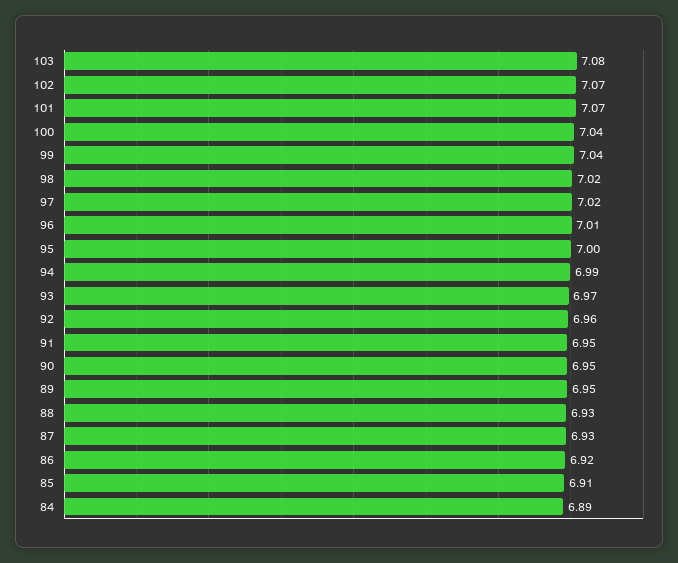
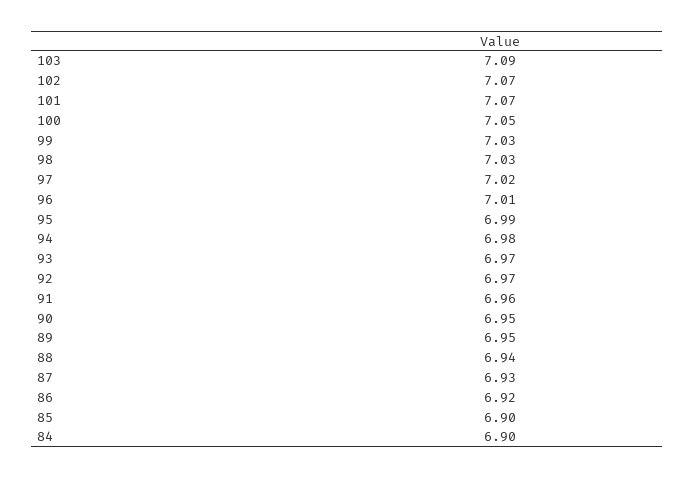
103: 7.08 -> 7.09
100: 7.04 -> 7.05
99: 7.04 -> 7.03
98: 7.02 -> 7.03
95: 7 -> 6.99
94: 6.99 -> 6.98
92: 6.96 -> 6.97
91: 6.95 -> 6.96
88: 6.93 -> 6.94
85: 6.91 -> 6.9
84: 6.89 -> 6.9

